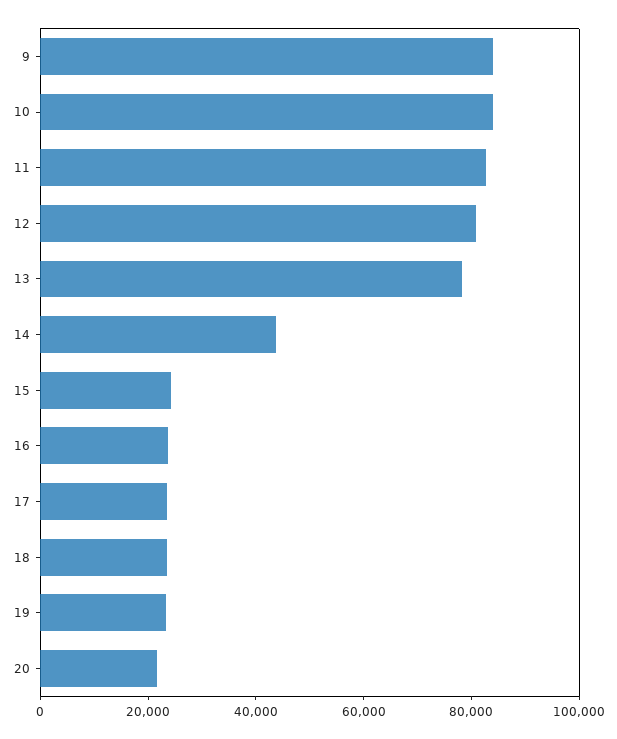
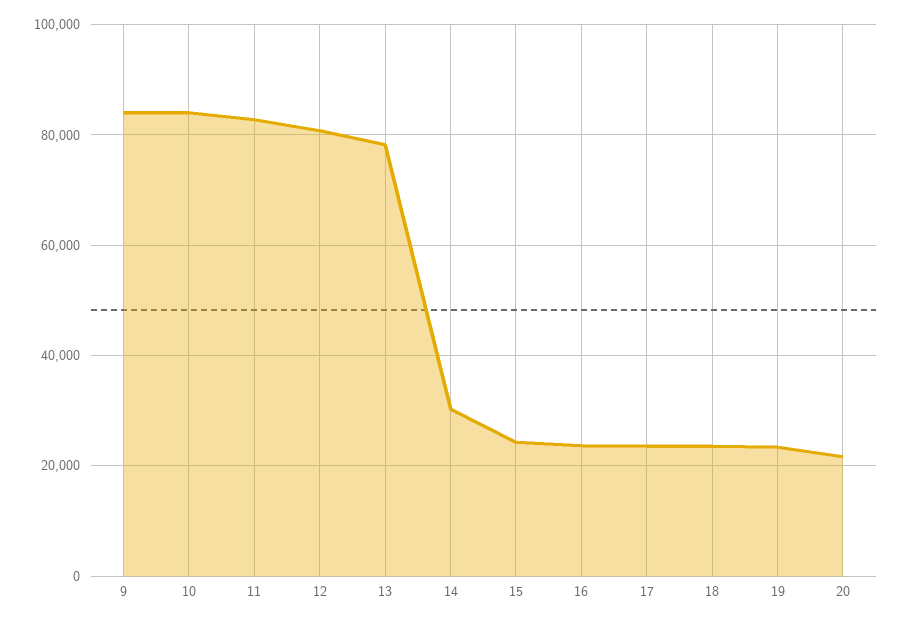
14: 45000 -> 30000

